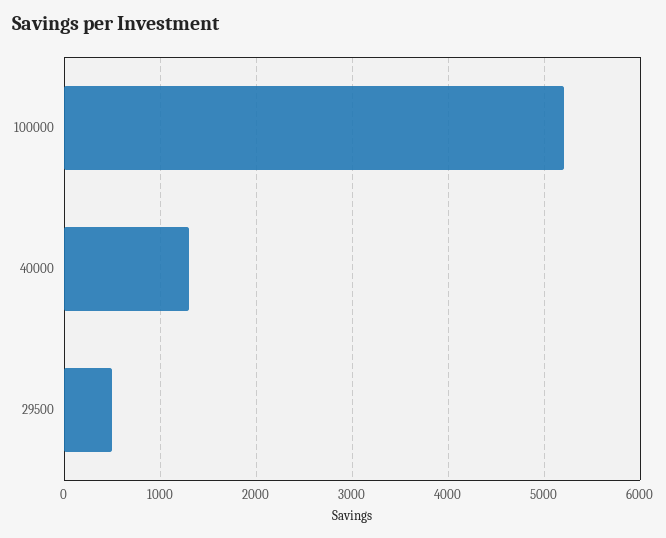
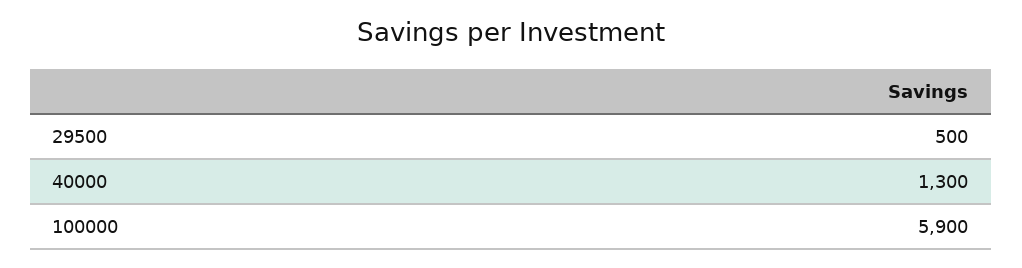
100000: 5200 -> 5900

